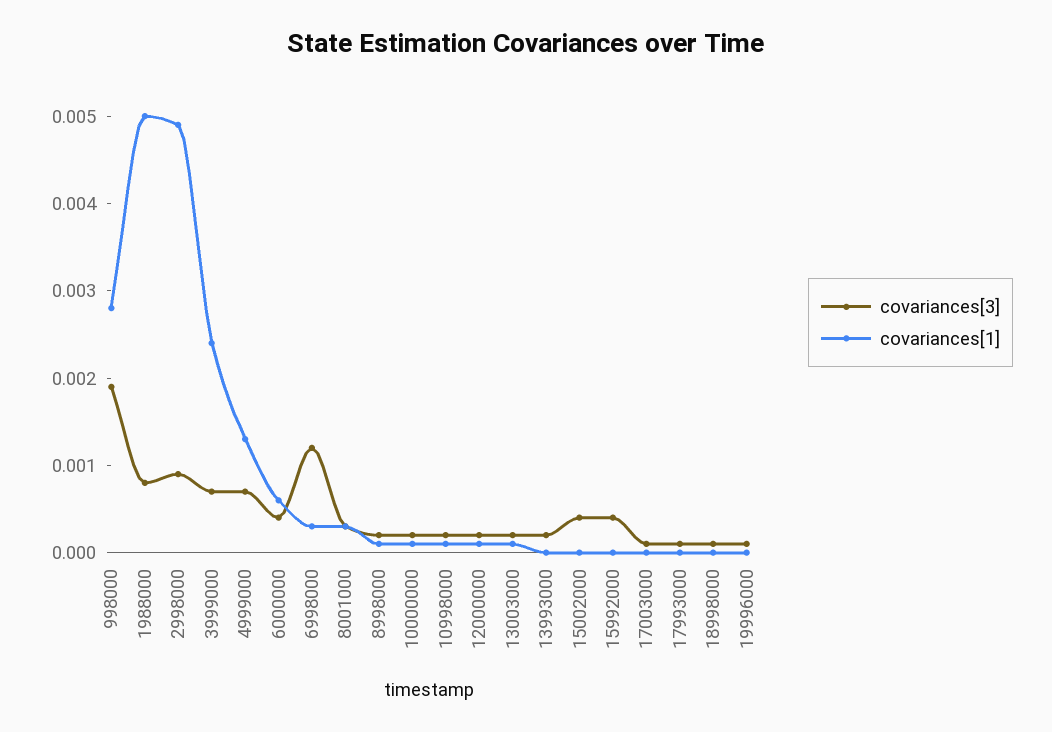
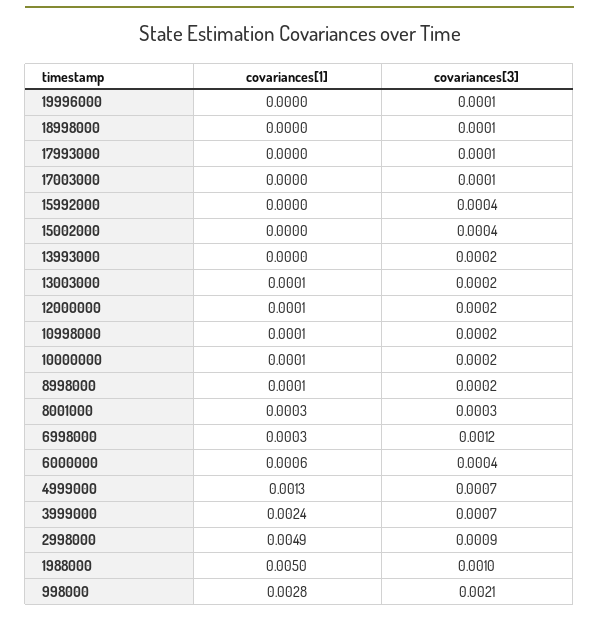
covariances[3], 998000: 0.0019 -> 0.0021
covariances[3], 1988000: 0.0008 -> 0.001

